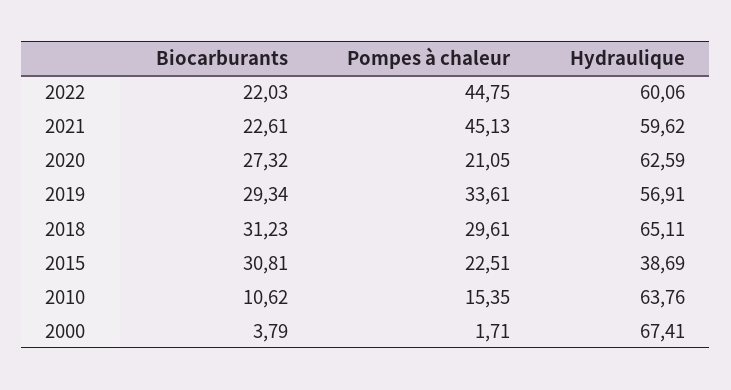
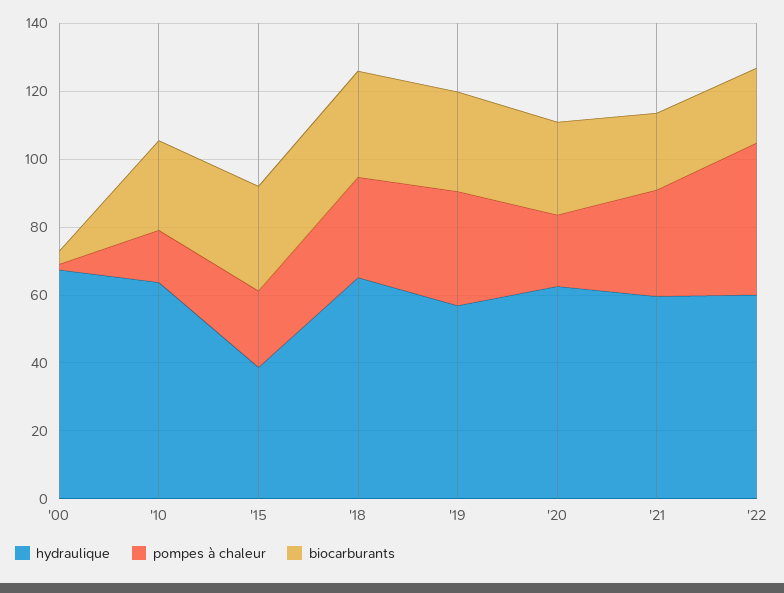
Pompes à chaleur, 2021: 45.13 -> 30
Biocarburants, 2010: 10.62 -> 25

